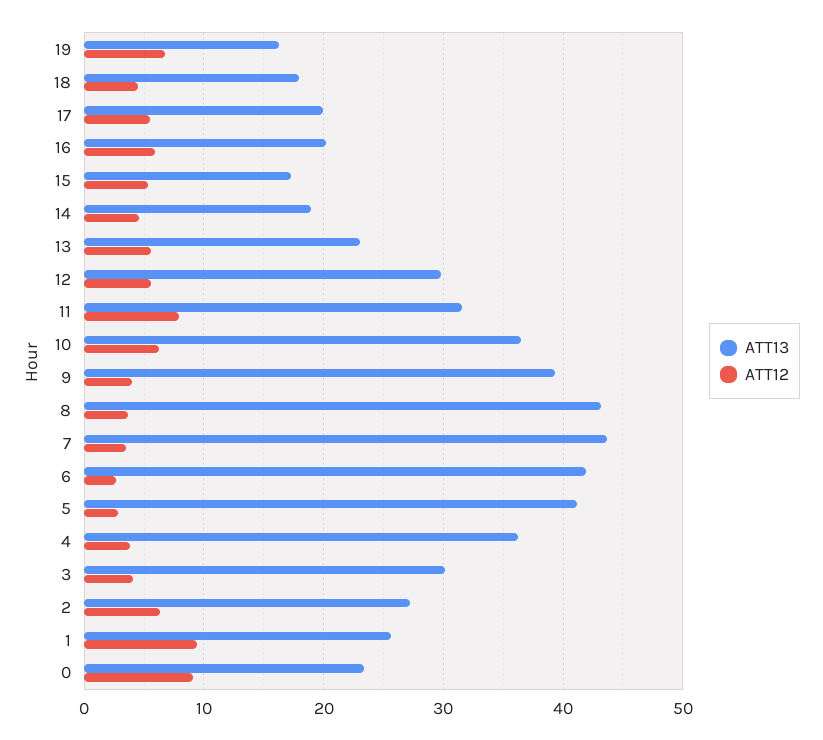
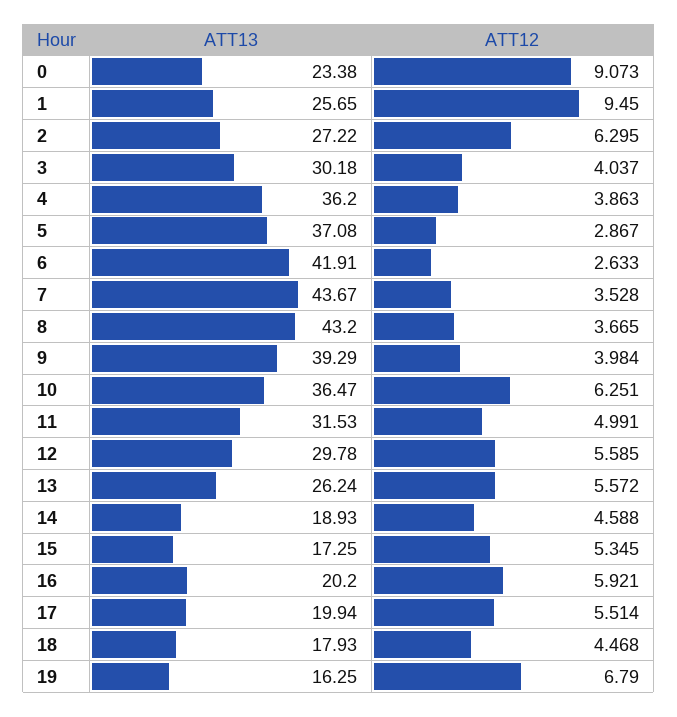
ATT13, 13: 23 -> 26.24
ATT12, 11: 8 -> 4.991
ATT13, 5: 41 -> 37.08

